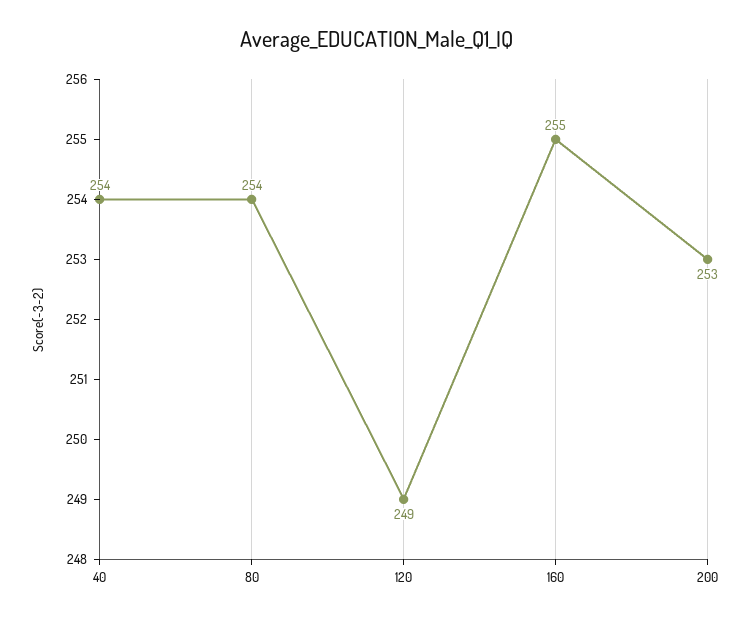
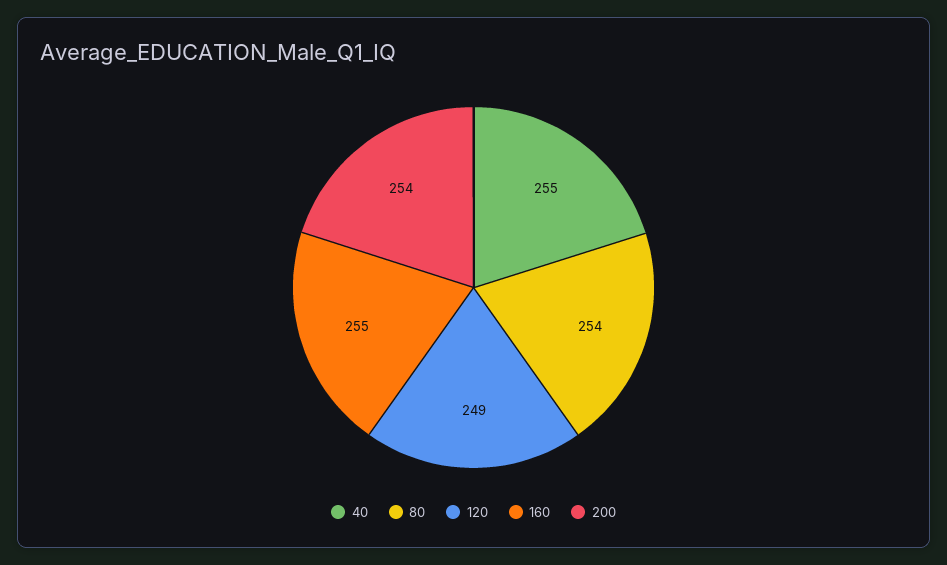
40: 254 -> 255
200: 253 -> 254

